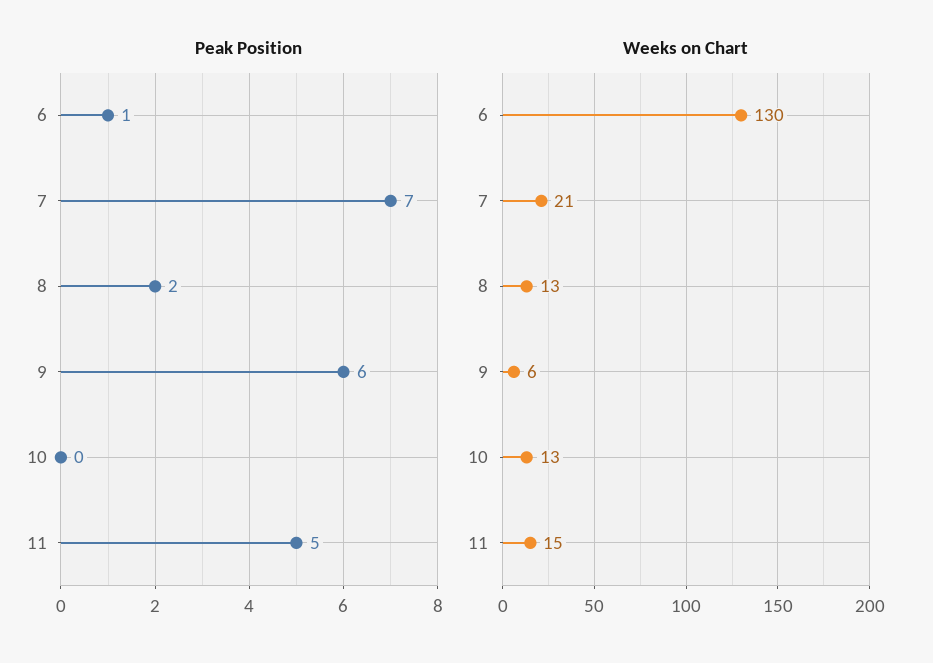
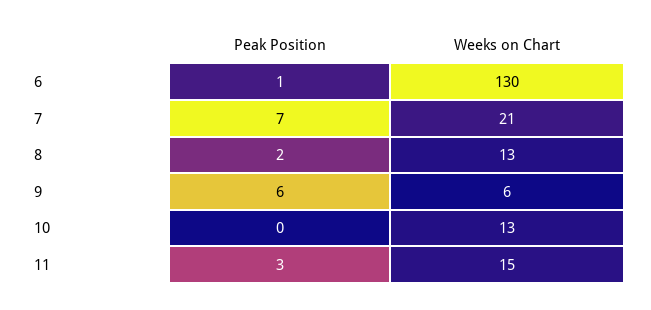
Peak Position, 11: 5 -> 3

